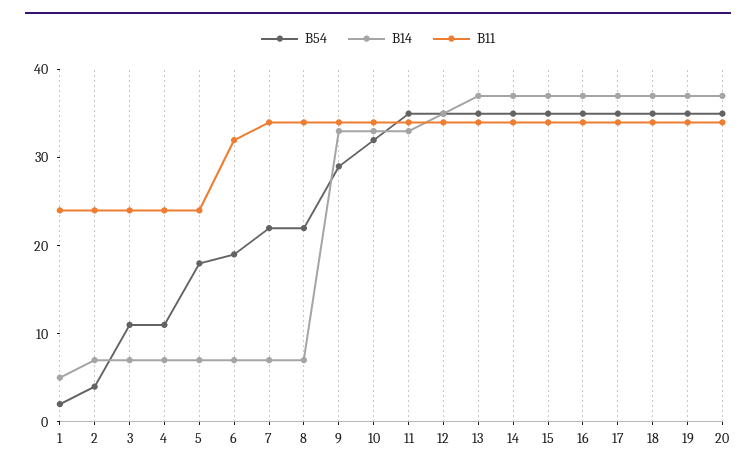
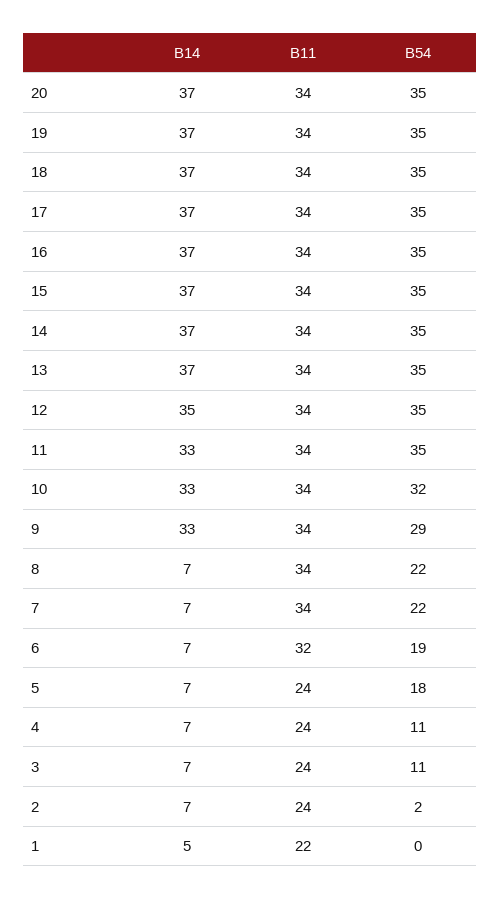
B54, 1: 2 -> 0
B11, 1: 24 -> 22
B54, 2: 4 -> 2

